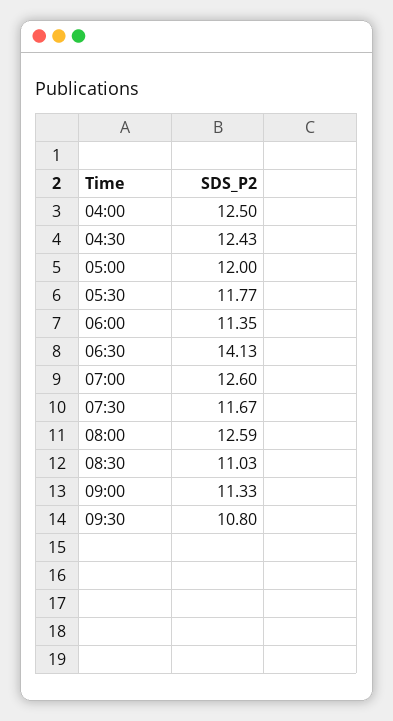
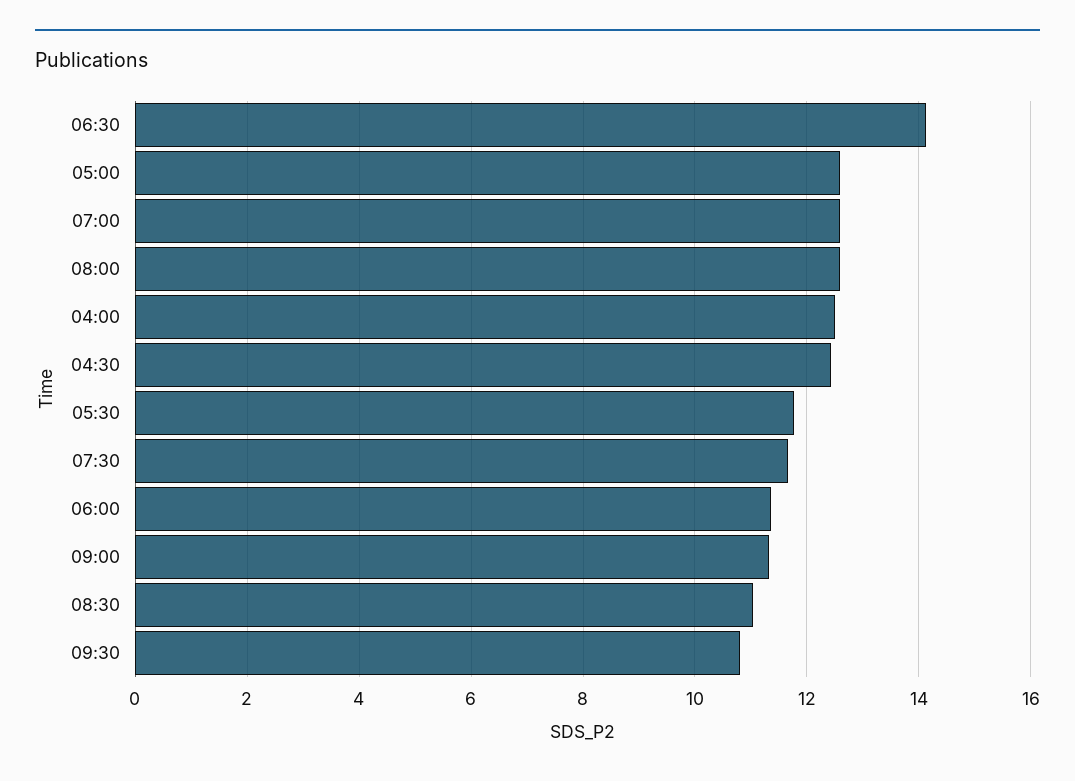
05:00: 12 -> 12.6

